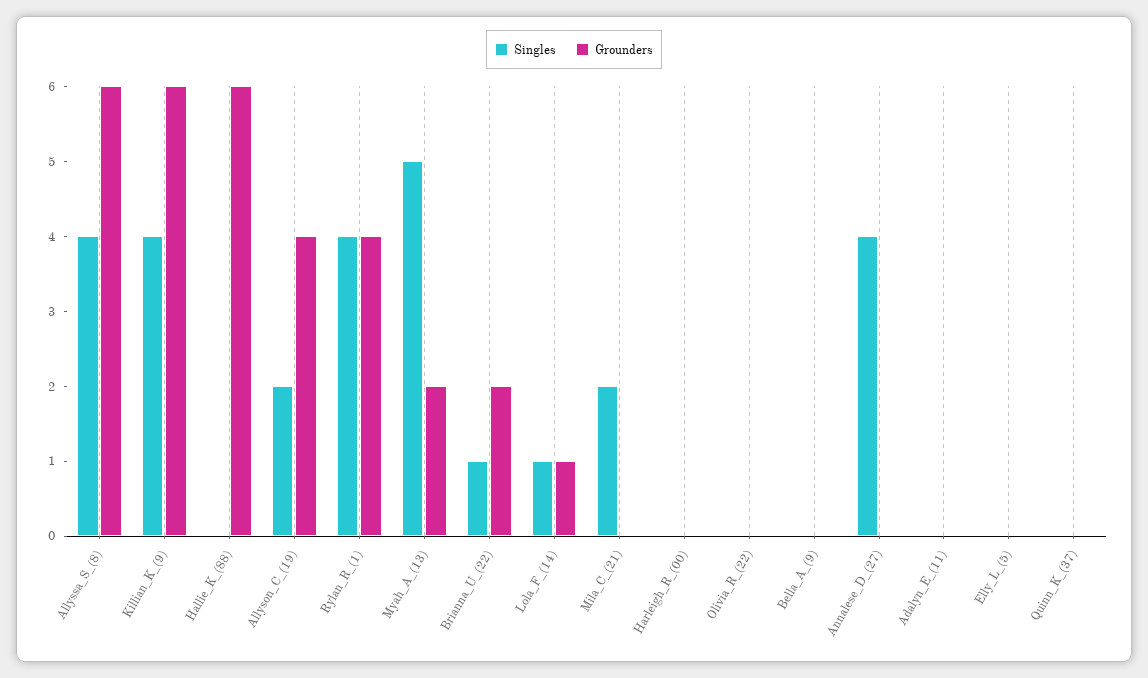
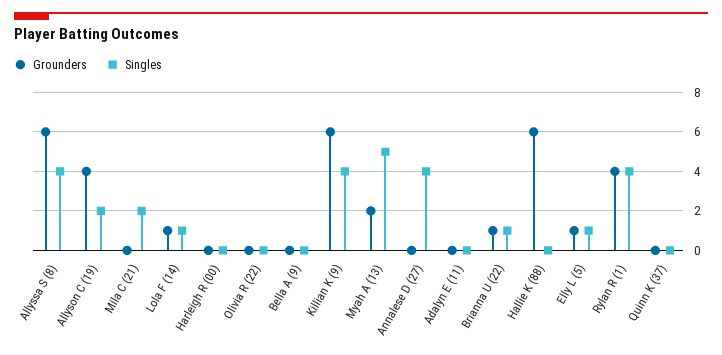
Grounders, Brianna_U_(22): 2 -> 1
Singles, Elly_L_(5): 0 -> 1
Grounders, Elly_L_(5): 0 -> 1

